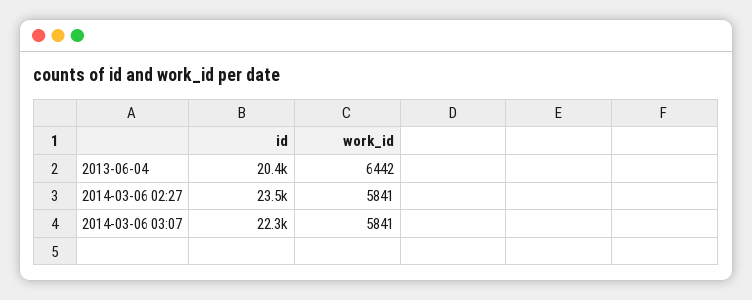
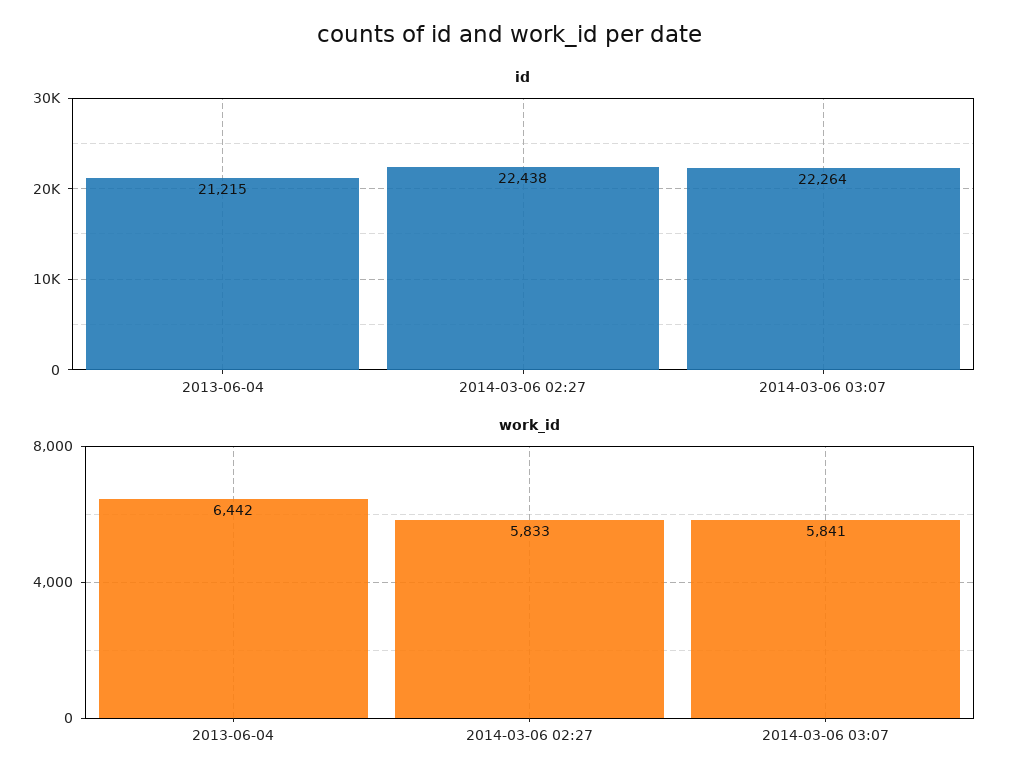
id, 2013-06-04: 20400 -> 21215
id, 2014-03-06 02:27: 23500 -> 22438
work_id, 2014-03-06 02:27: 5841 -> 5833

